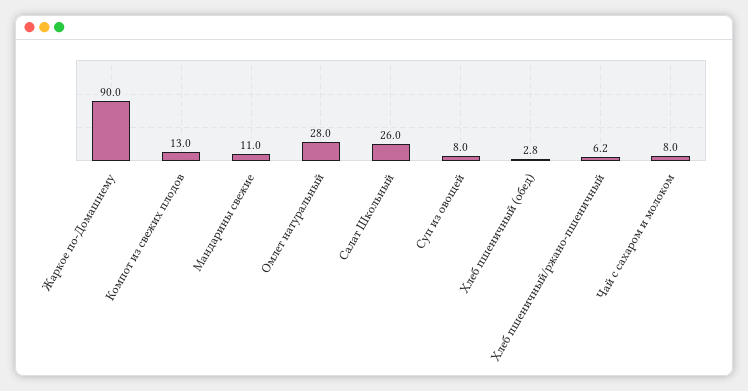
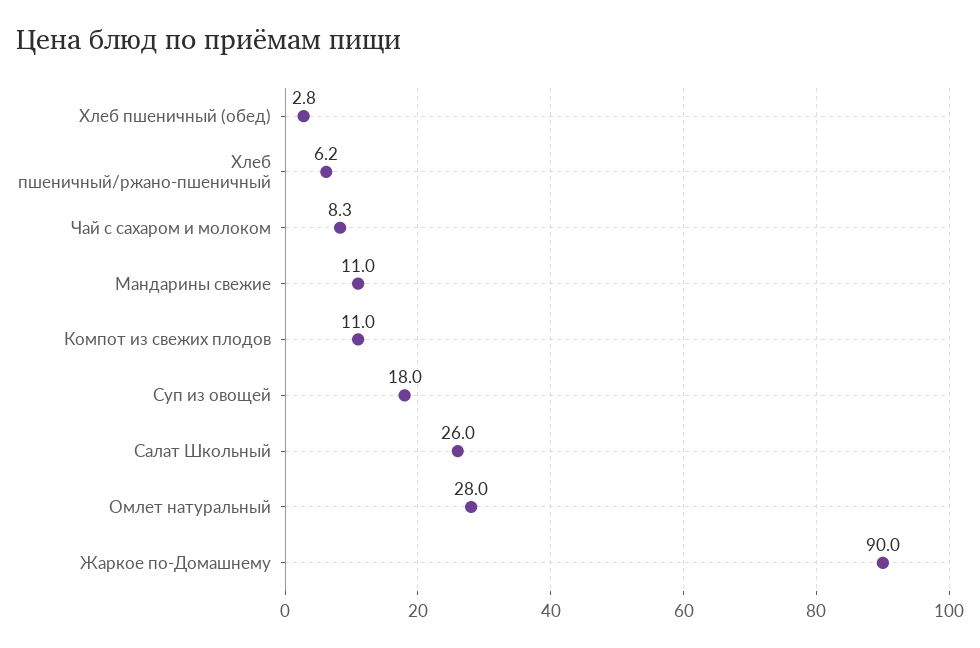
Компот из свежих плодов: 13 -> 11
Суп из овощей: 8 -> 18
Чай с сахаром и молоком: 8 -> 8.3

